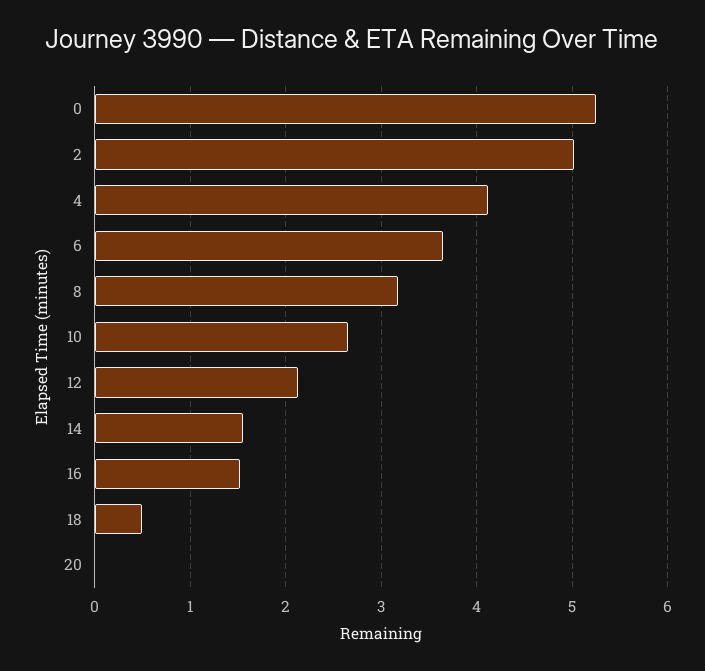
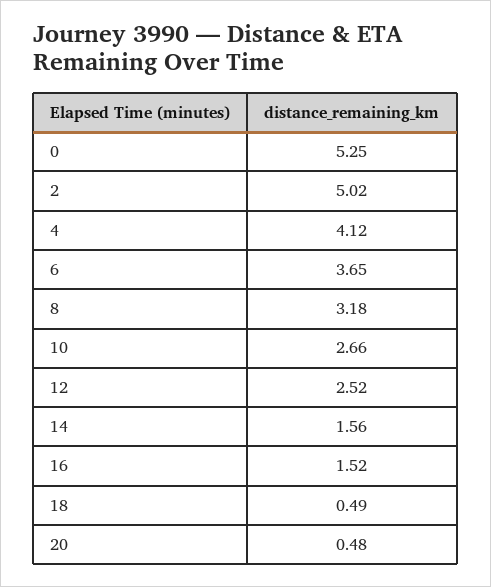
12: 2.1 -> 2.52
20: 0 -> 0.48

